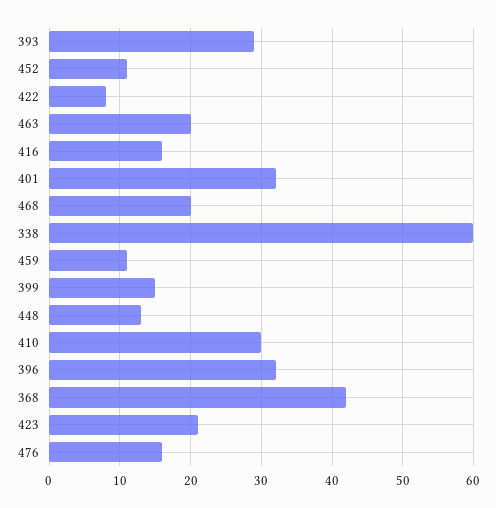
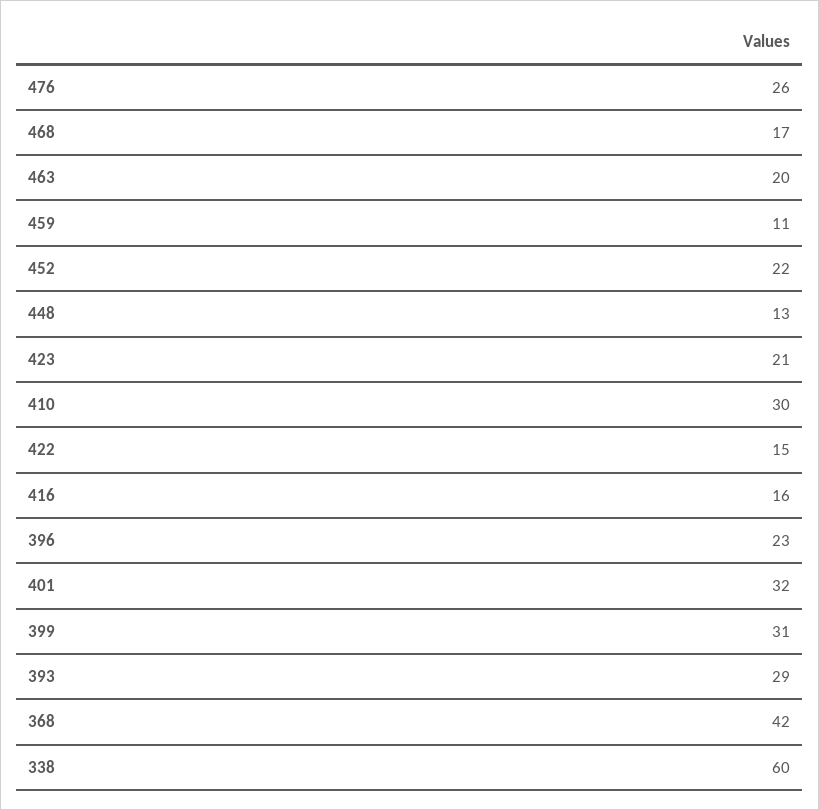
452: 11 -> 22
422: 8 -> 15
468: 20 -> 17
399: 15 -> 31
396: 32 -> 23
476: 16 -> 26

